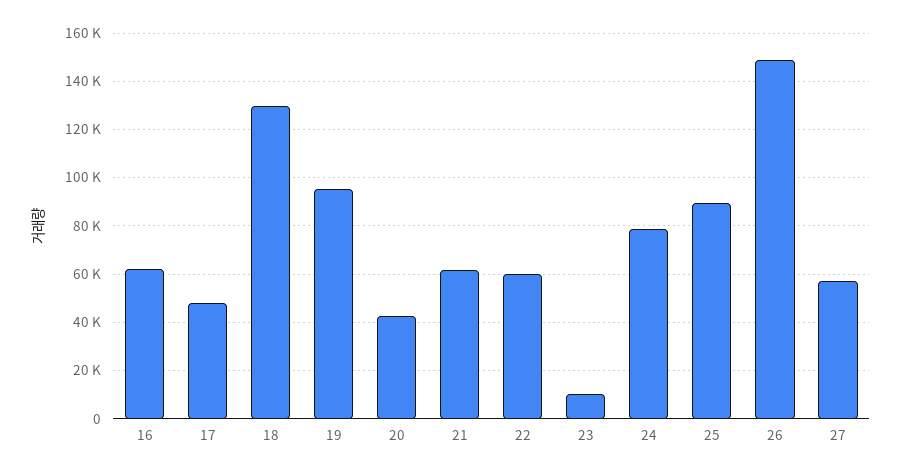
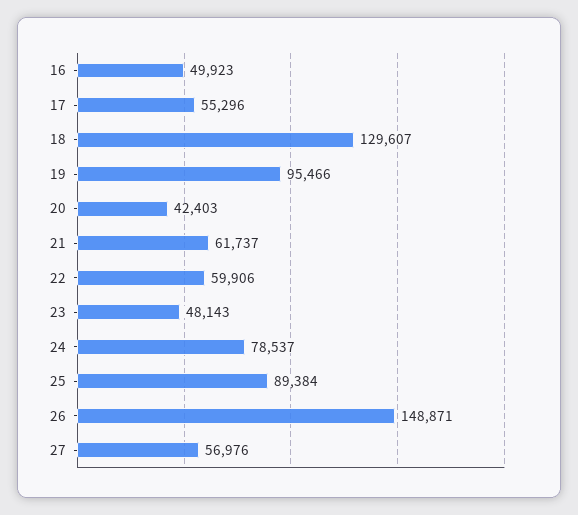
16: 62500 -> 49923
17: 47500 -> 55296
23: 10000 -> 48143

